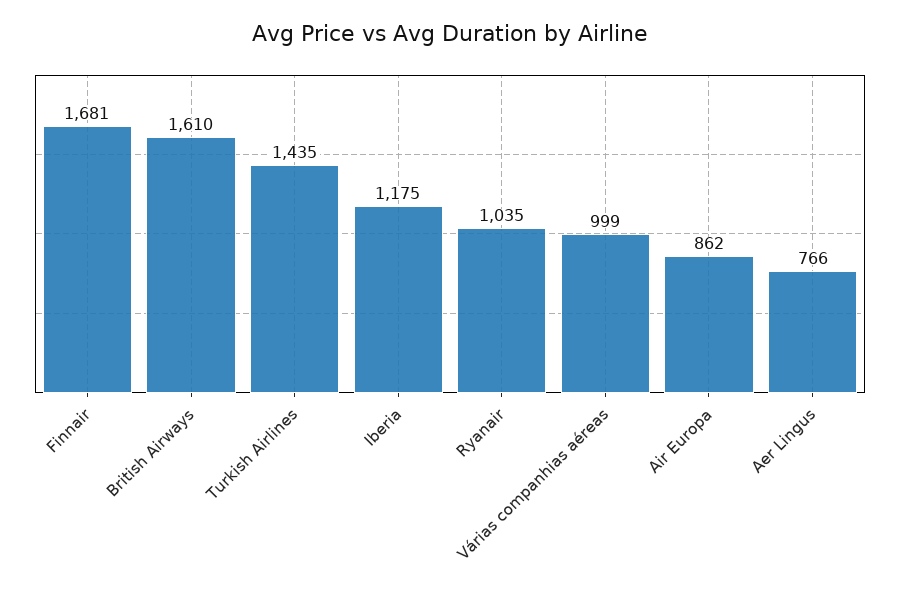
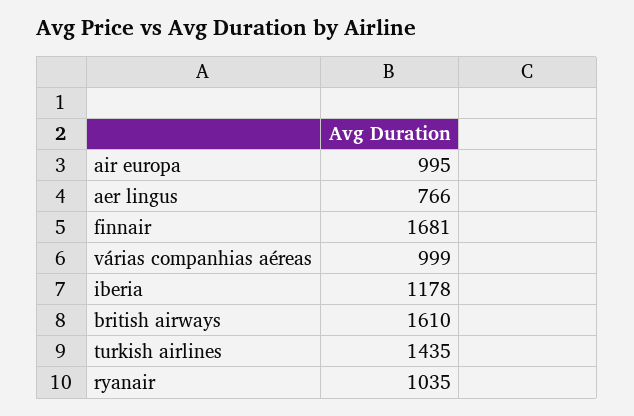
Iberia: 1175 -> 1178
Air Europa: 862 -> 995

